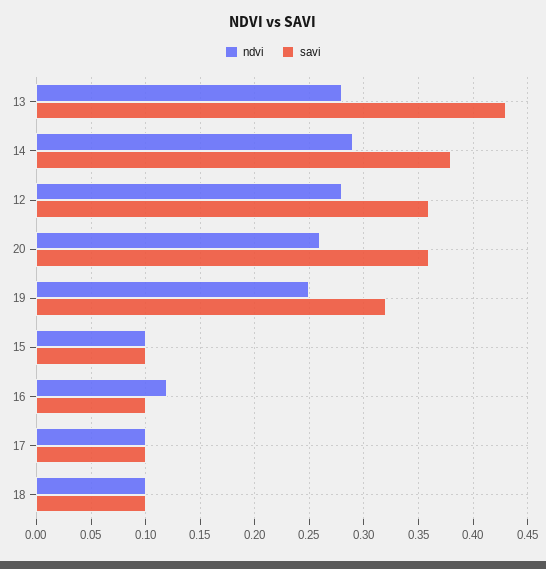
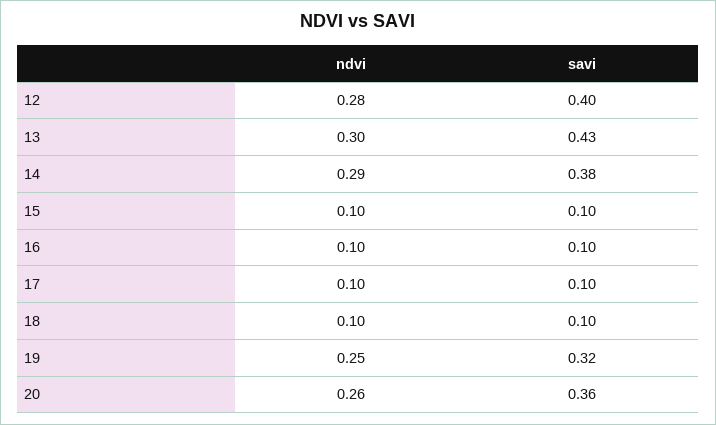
ndvi, 13: 0.28 -> 0.3
savi, 12: 0.36 -> 0.4
ndvi, 16: 0.12 -> 0.1

